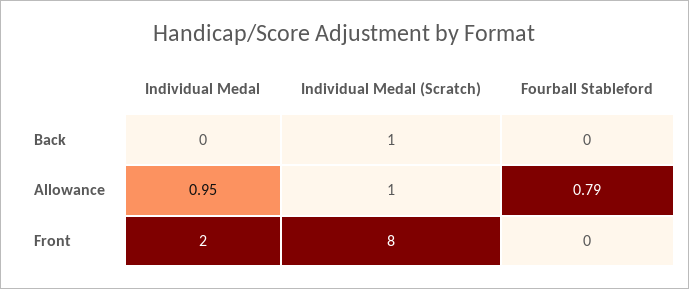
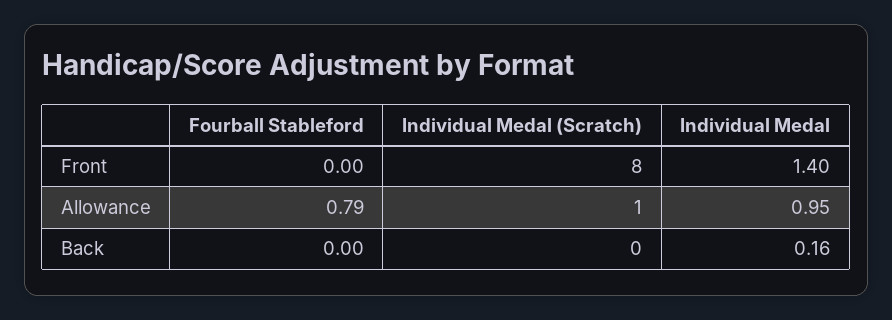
Individual Medal, Back: 0 -> 0.16
Individual Medal (Scratch), Back: 1 -> 0
Individual Medal, Front: 2 -> 1.4

